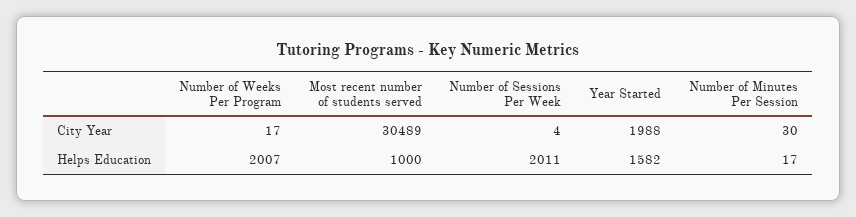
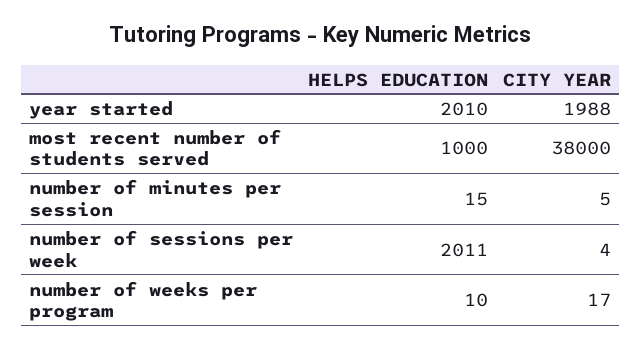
Most recent number of students served, City Year: 30489 -> 38000
Number of Minutes Per Session, City Year: 30 -> 5
Number of Weeks Per Program, Helps Education: 2007 -> 10
Year Started, Helps Education: 1582 -> 2010
Number of Minutes Per Session, Helps Education: 17 -> 15

